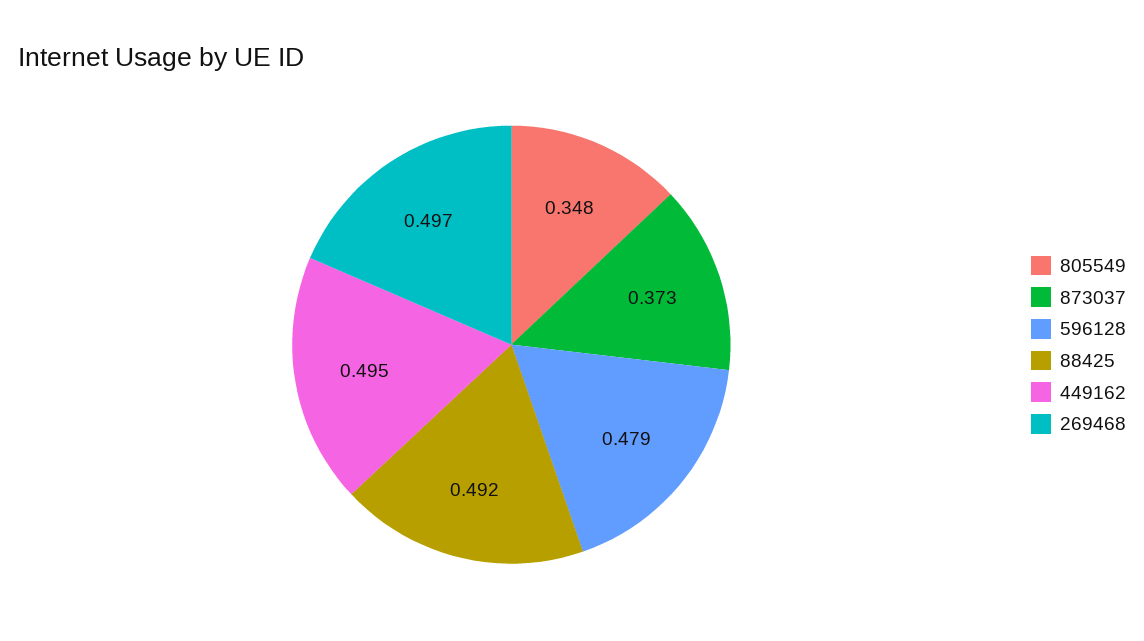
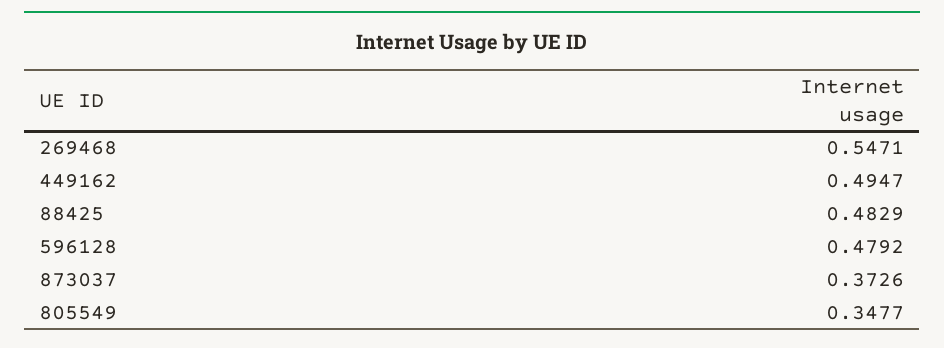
88425: 0.492 -> 0.4829
269468: 0.497 -> 0.5471

